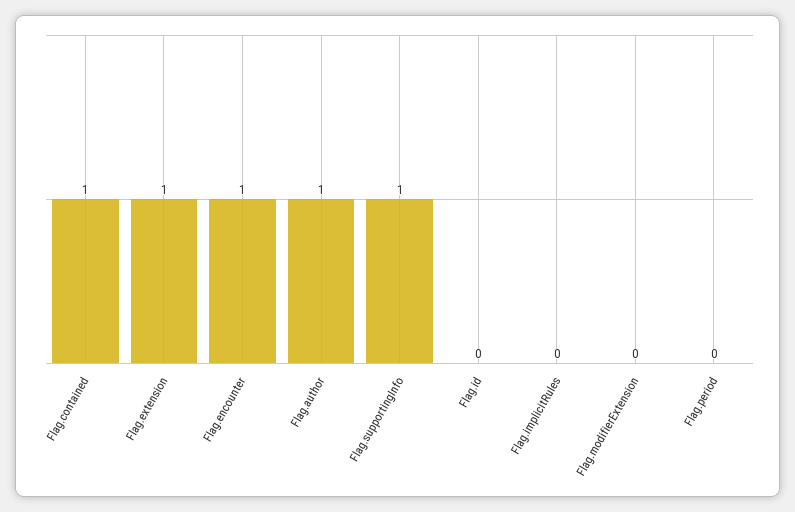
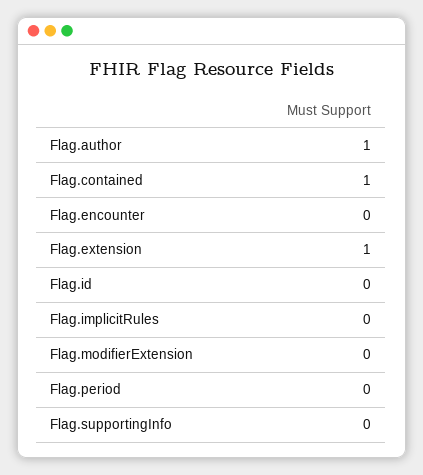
Flag.encounter: 1 -> 0
Flag.supportingInfo: 1 -> 0

